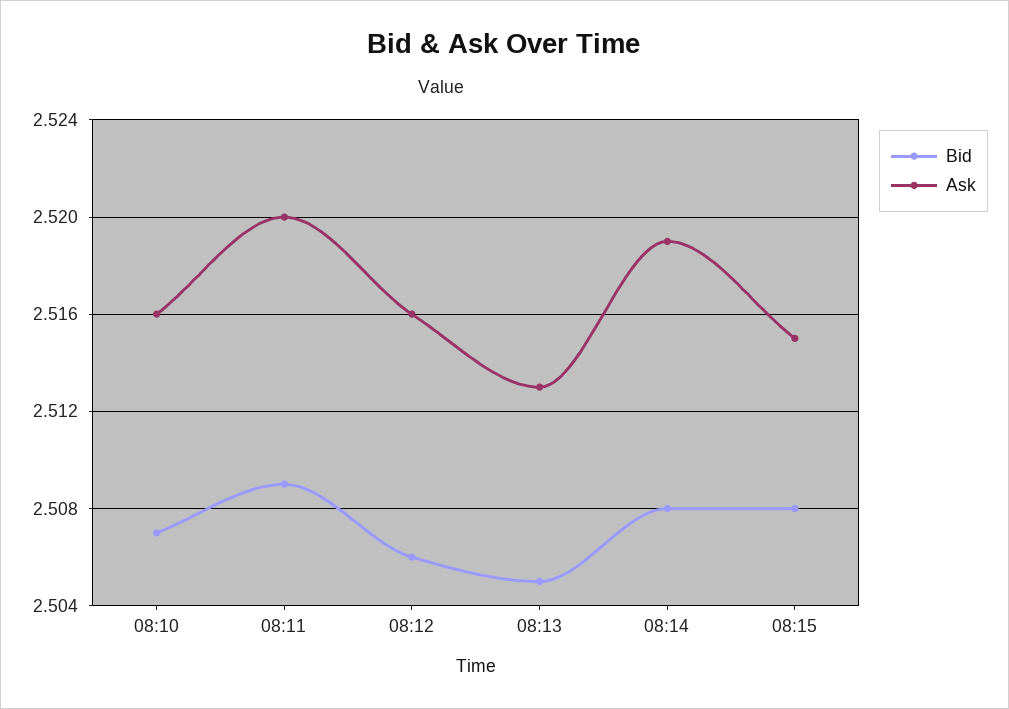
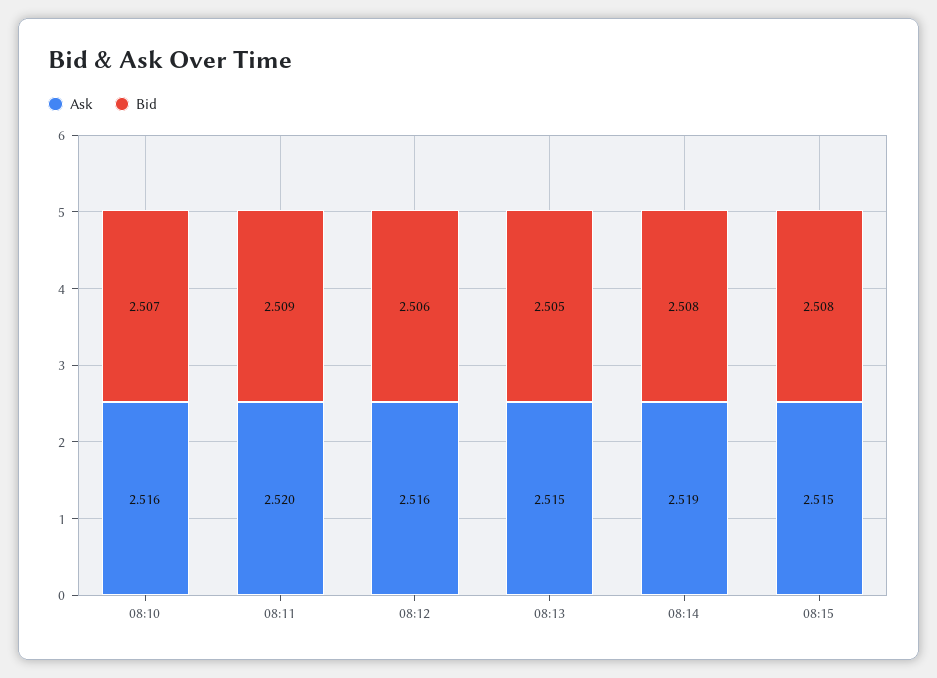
Ask, 08:13: 2.513 -> 2.515

